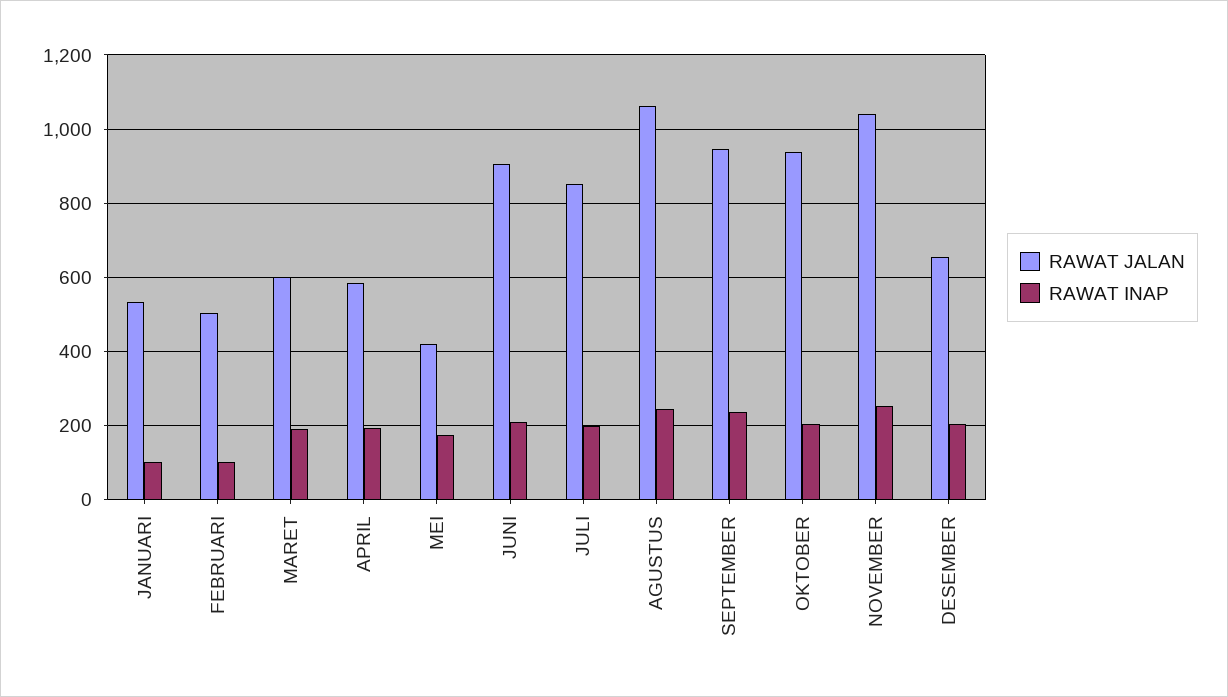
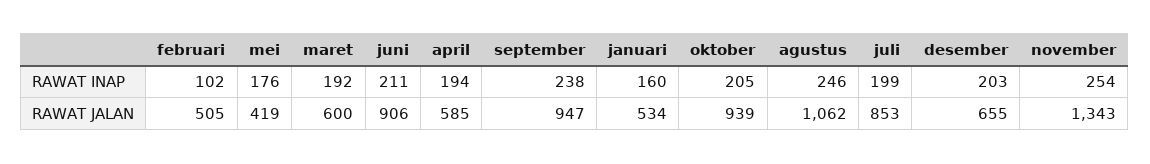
RAWAT INAP, JANUARI: 100 -> 160
RAWAT JALAN, NOVEMBER: 1040 -> 1343

